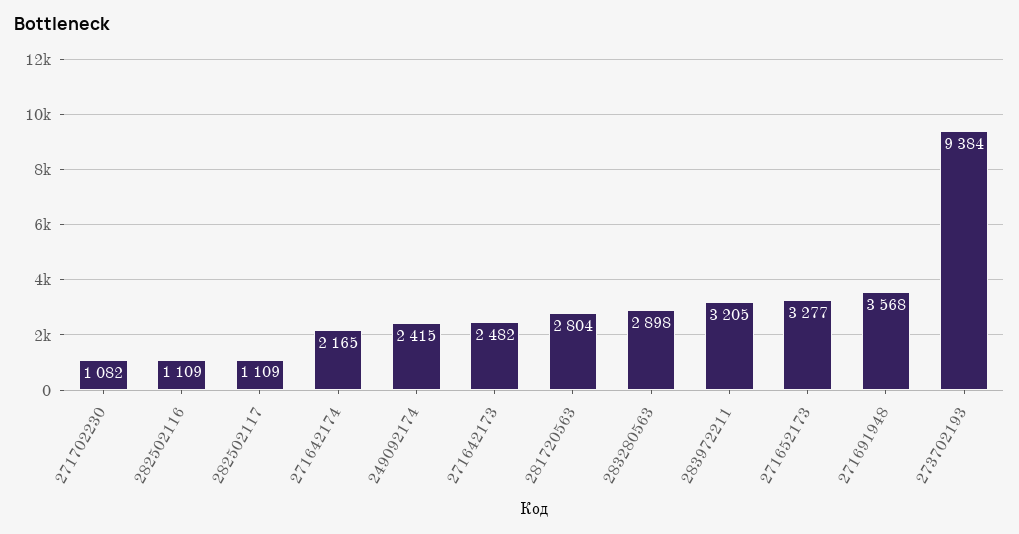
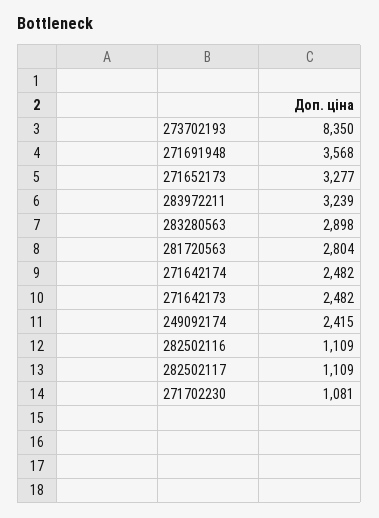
271702230: 1082 -> 1081
271642174: 2165 -> 2482
283972211: 3205 -> 3239
273702193: 9384 -> 8350

